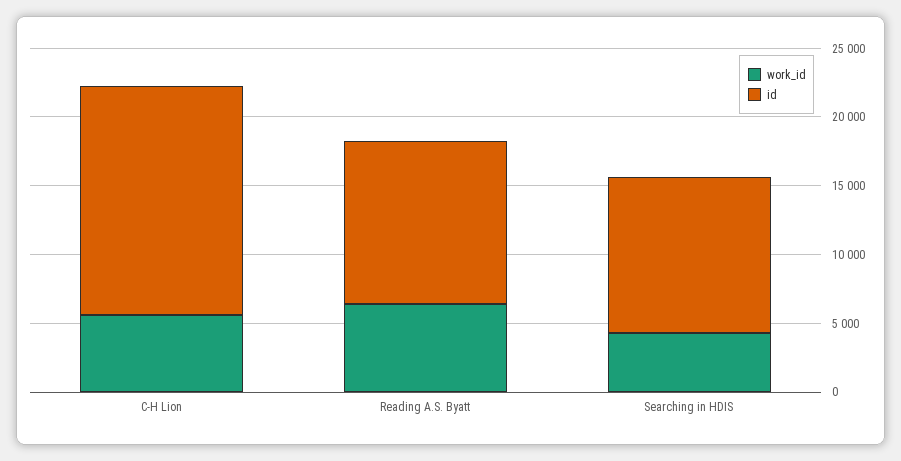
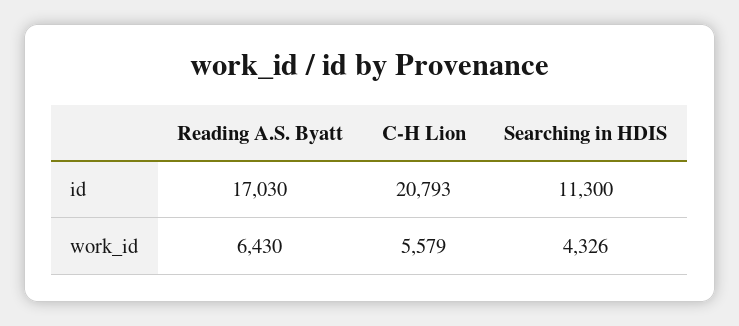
id, C-H Lion: 17000 -> 20793
id, Reading A.S. Byatt: 12000 -> 17030

